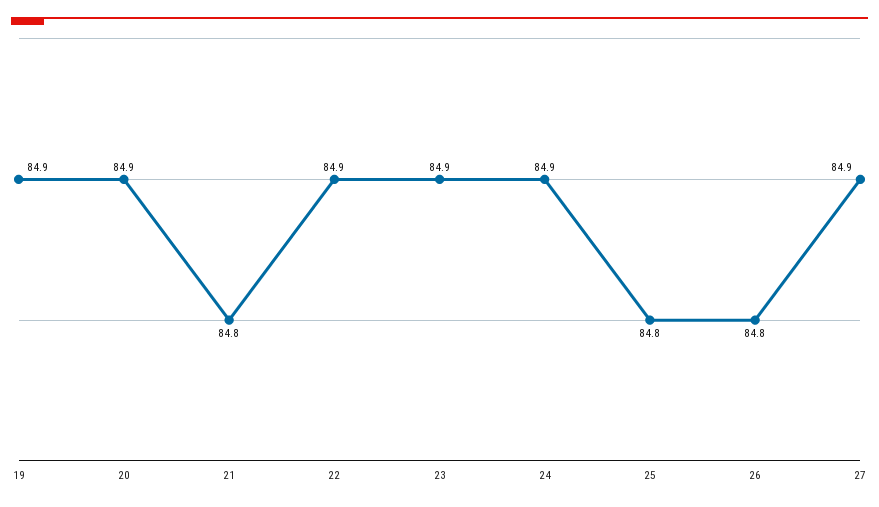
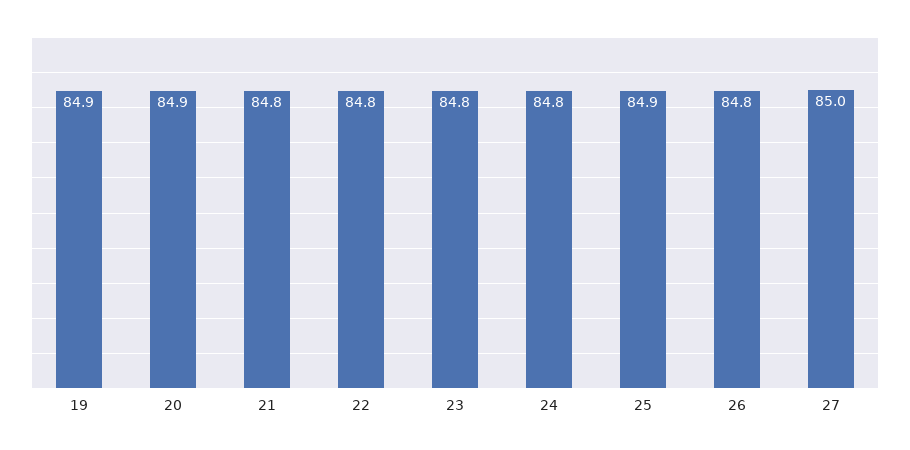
22: 84.9 -> 84.8
23: 84.9 -> 84.8
24: 84.9 -> 84.8
25: 84.8 -> 84.9
27: 84.9 -> 85

